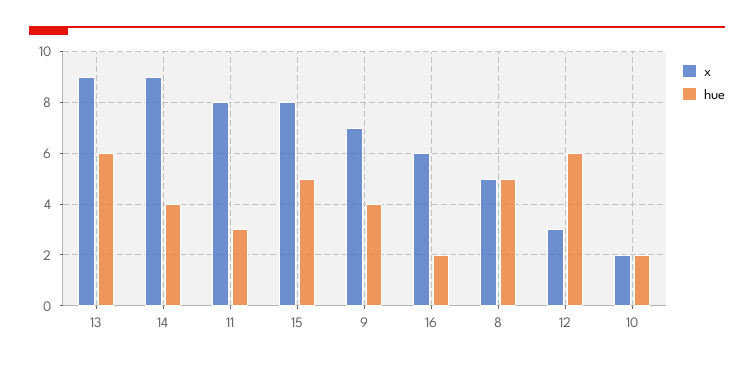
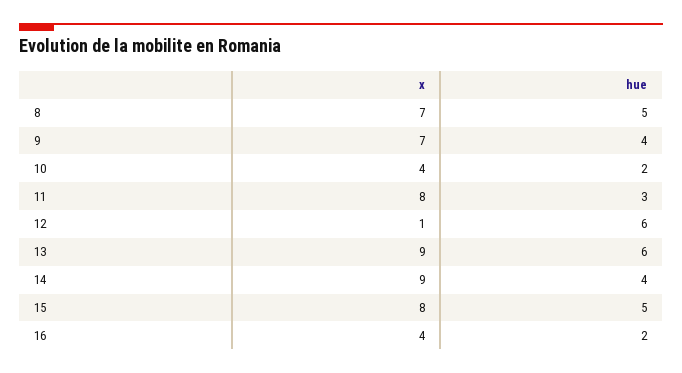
x, 16: 6 -> 4
x, 8: 5 -> 7
x, 12: 3 -> 1
x, 10: 2 -> 4

